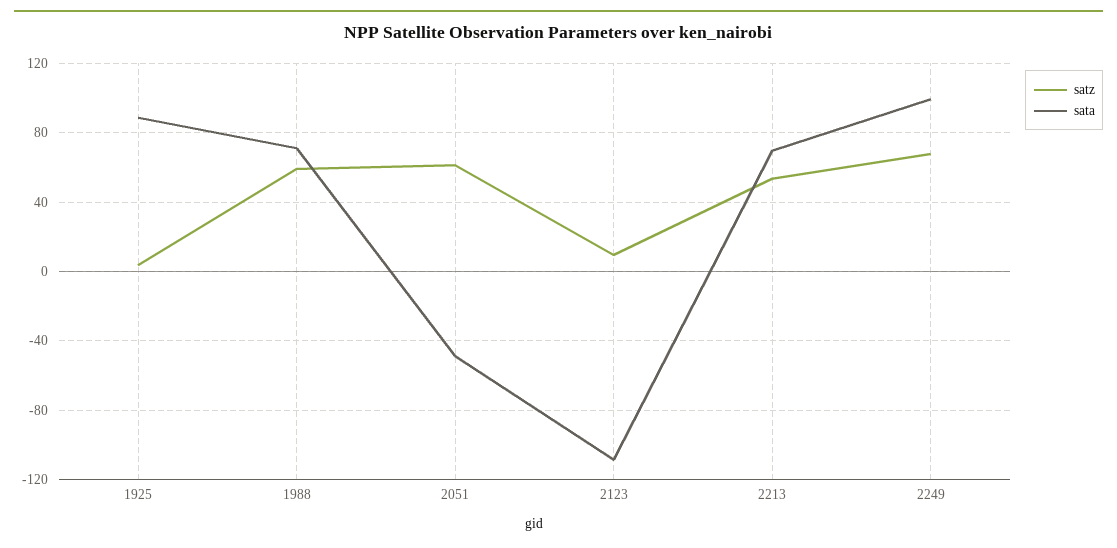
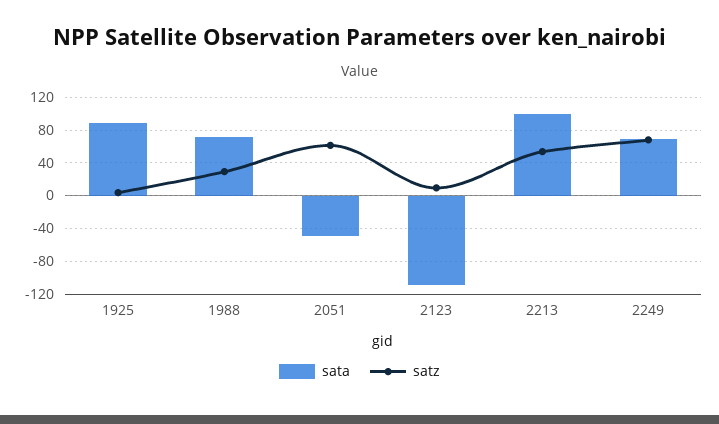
satz, 1988: 60 -> 30
sata, 2213: 70 -> 100
sata, 2249: 100 -> 70

